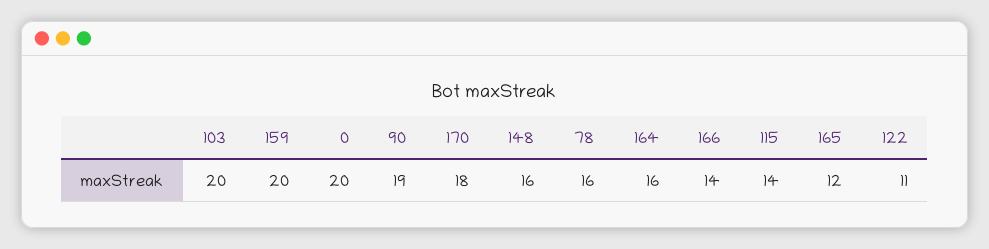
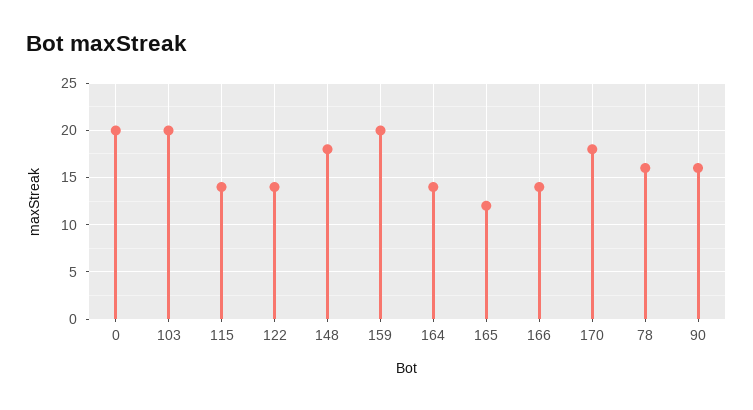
90: 19 -> 16
148: 16 -> 18
164: 16 -> 14
122: 11 -> 14

